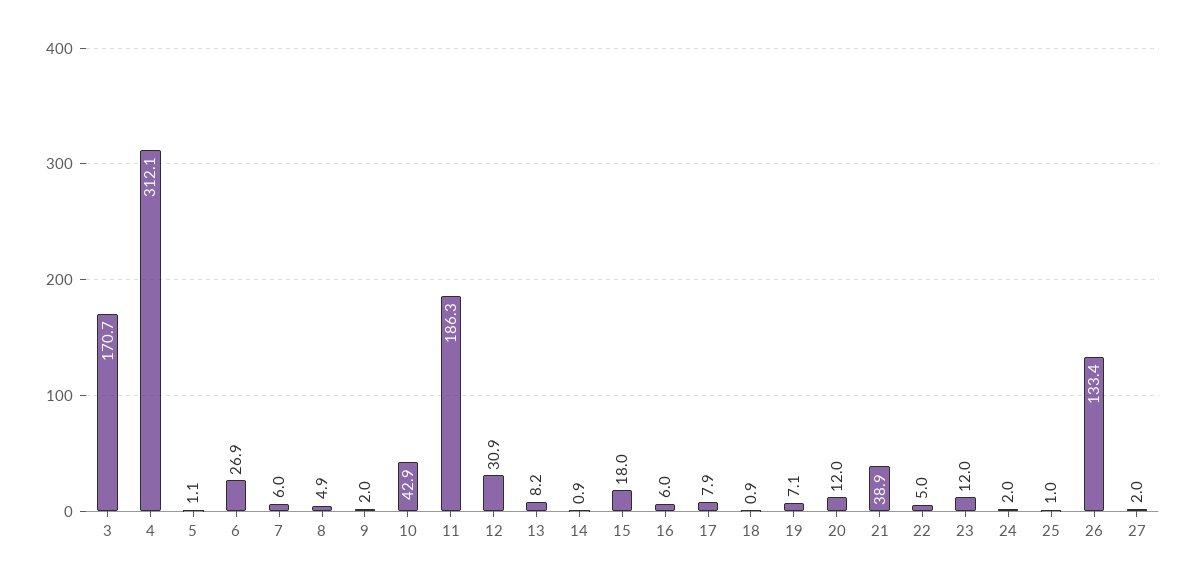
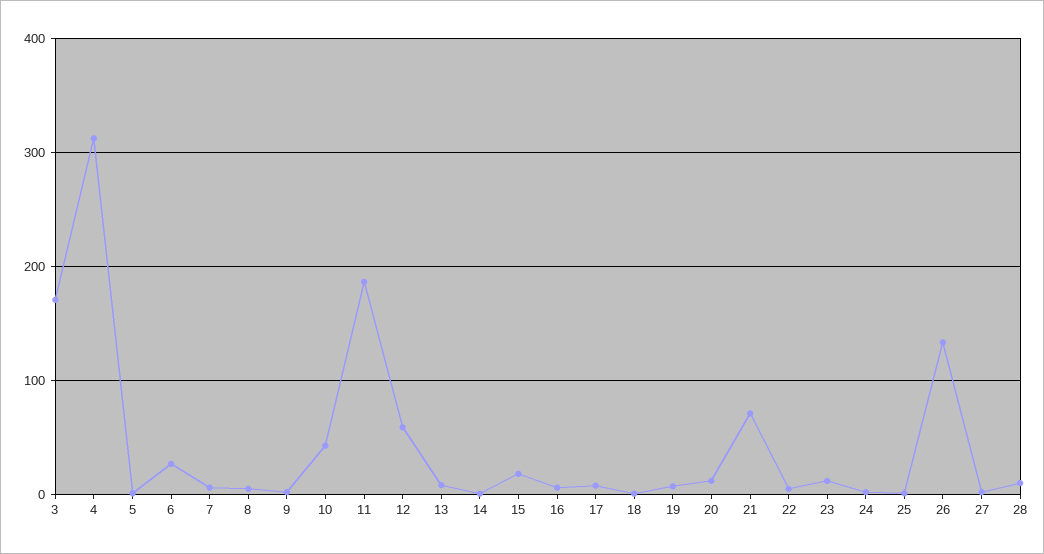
12: 30.9 -> 60
21: 38.9 -> 70
28: none -> 10

